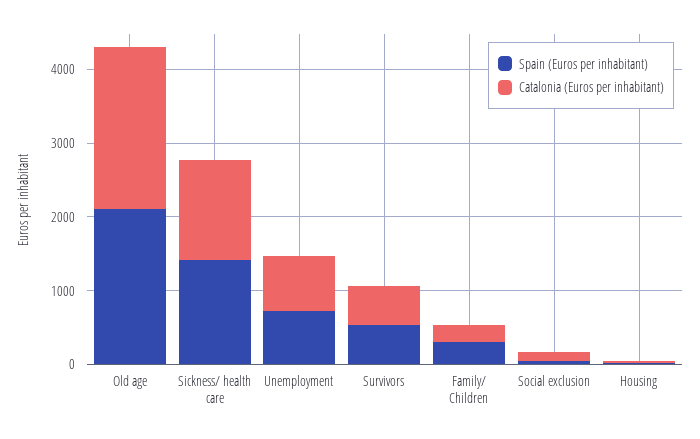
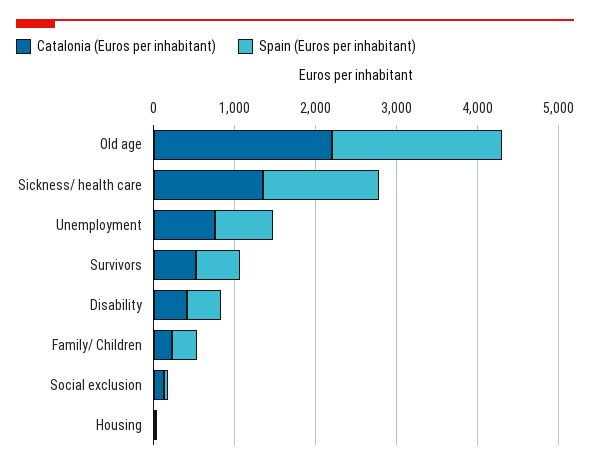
Catalonia (Euros per inhabitant), Disability: none -> 400
Spain (Euros per inhabitant), Disability: none -> 400

